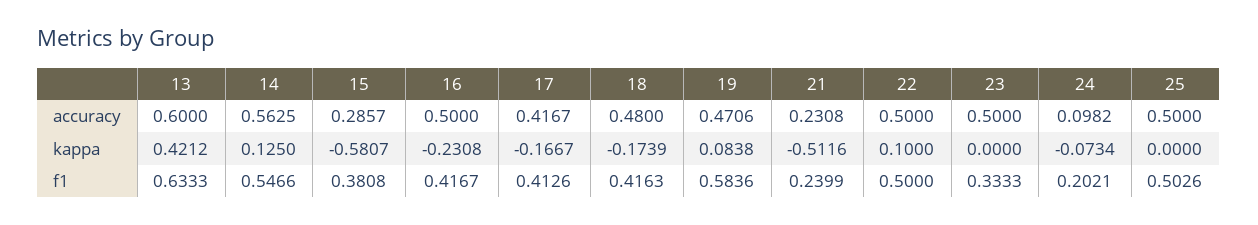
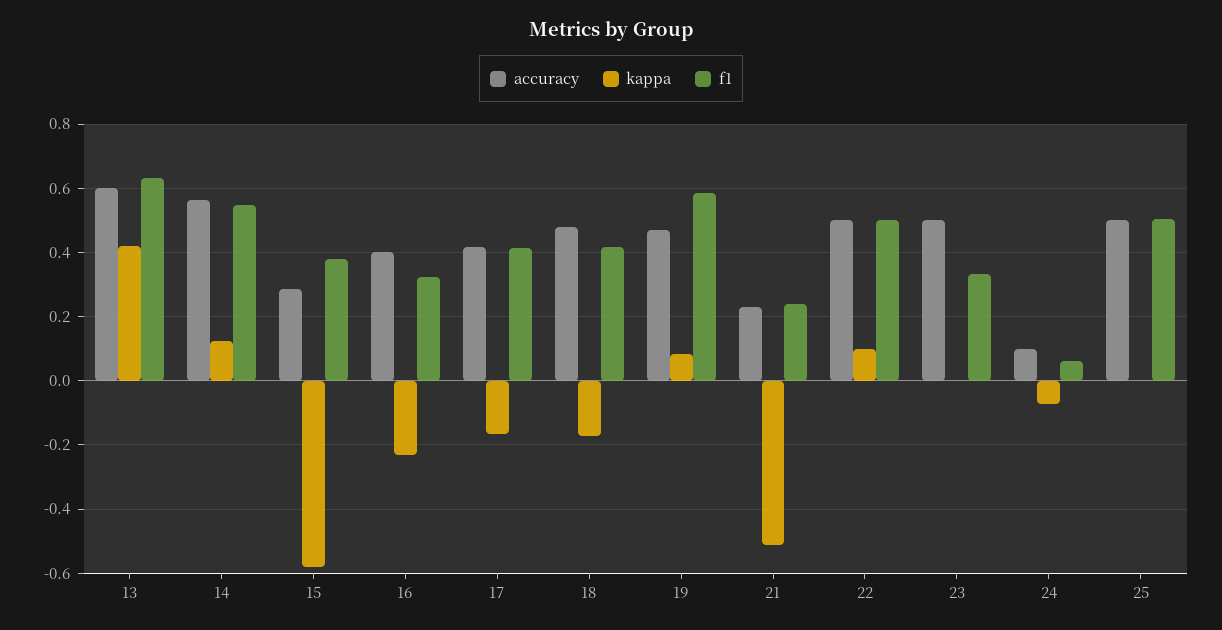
accuracy, 16: 0.5 -> 0.4
f1, 16: 0.4167 -> 0.32
f1, 24: 0.2021 -> 0.06

